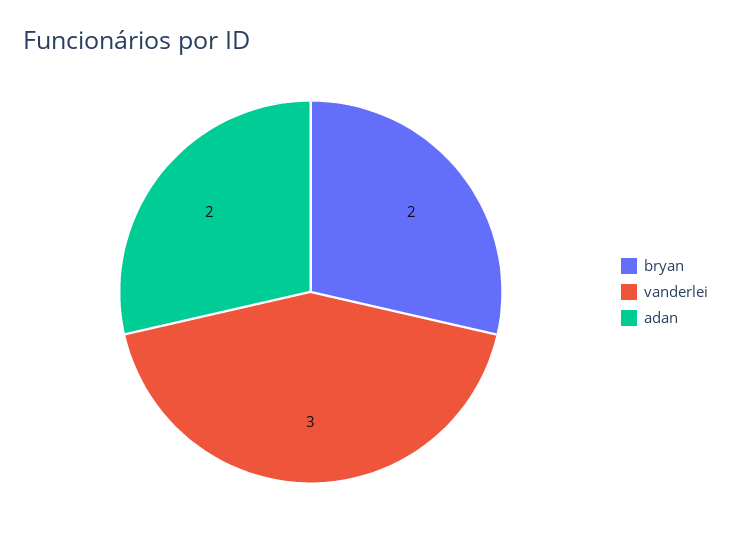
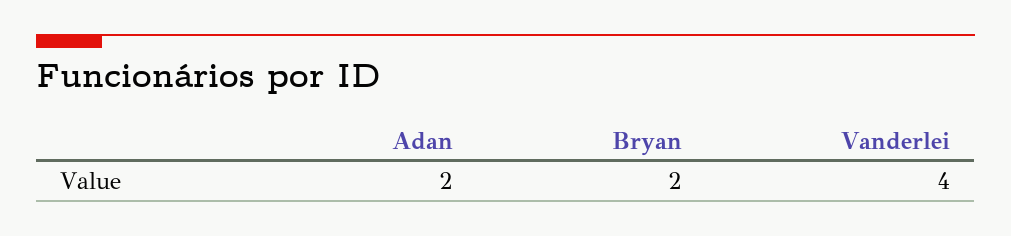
vanderlei: 3 -> 4

